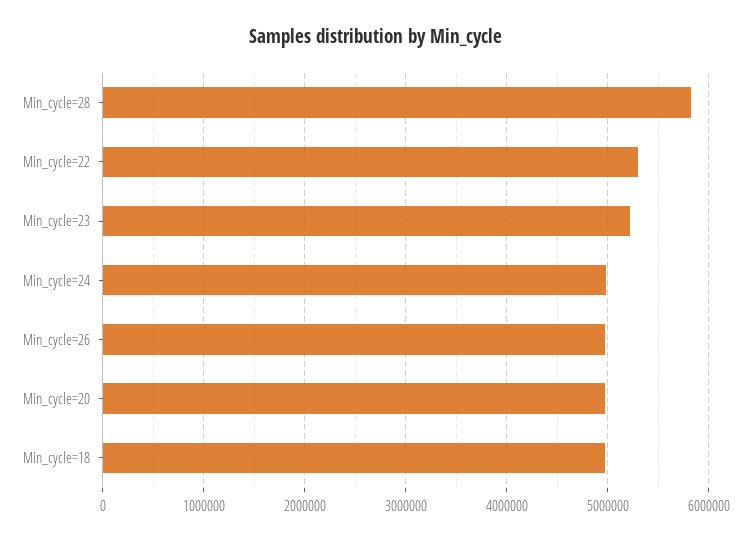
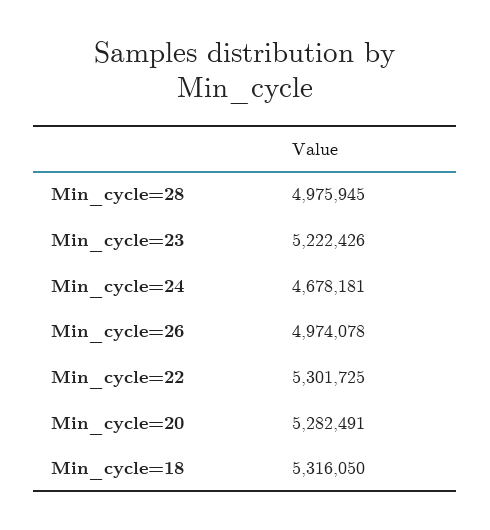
Min_cycle=28: 5800000 -> 4975945
Min_cycle=24: 5000000 -> 4678181
Min_cycle=20: 5000000 -> 5282491
Min_cycle=18: 5000000 -> 5316050

